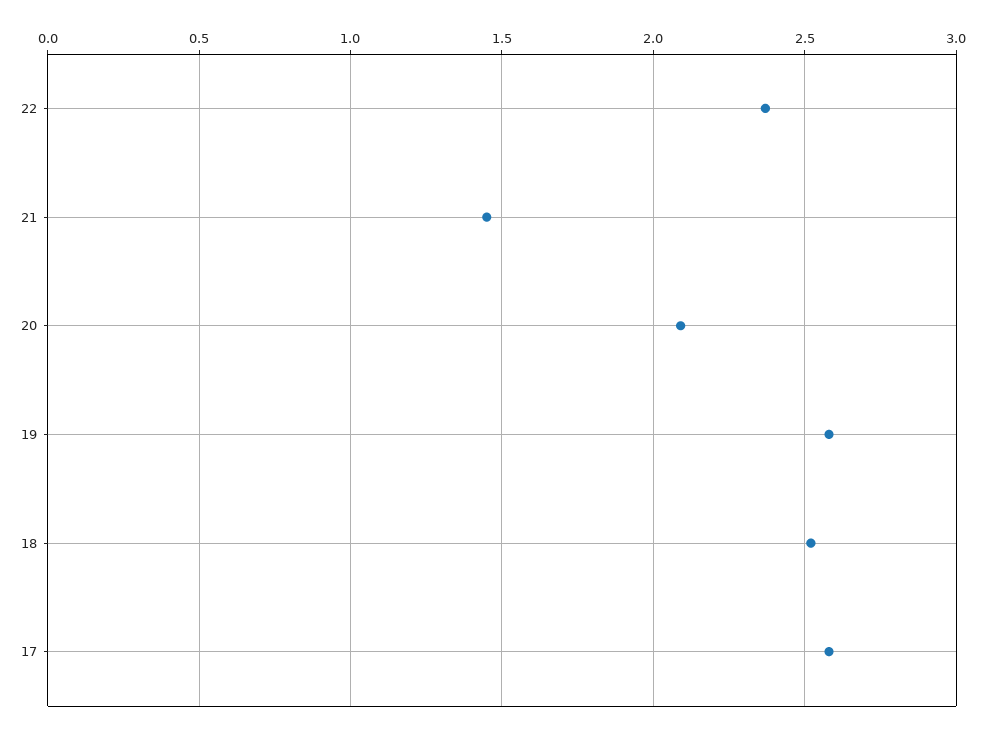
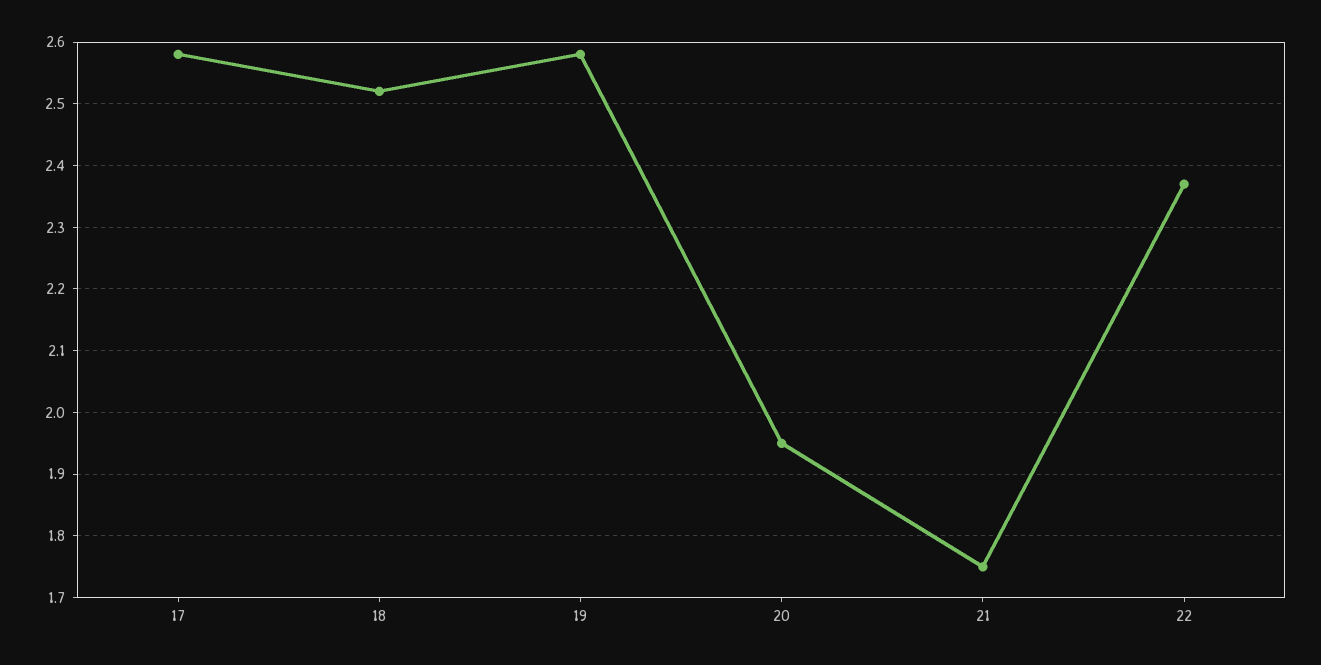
21: 1.45 -> 1.75
20: 2.1 -> 1.95

